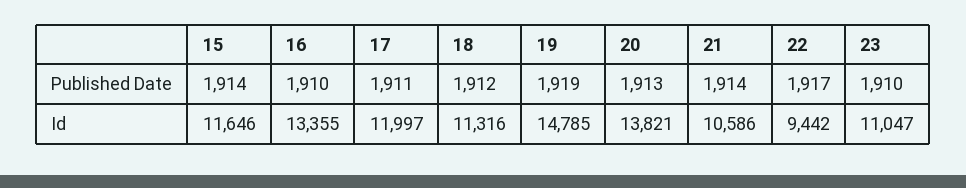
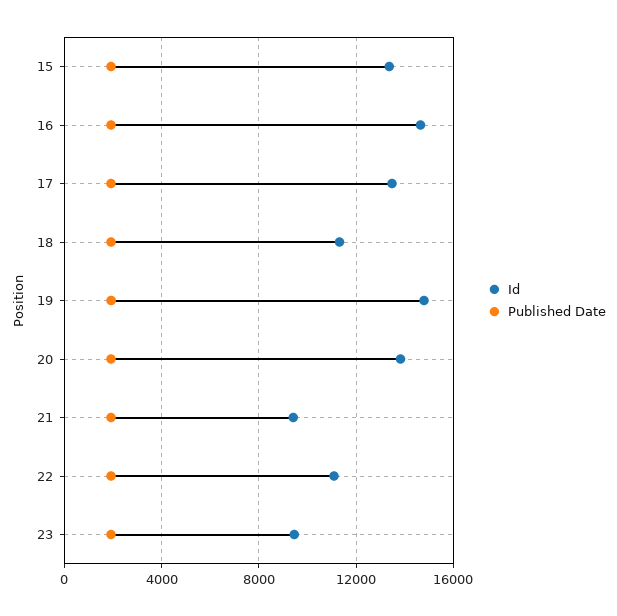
Id, 15: 11646 -> 13500
Id, 16: 13355 -> 14500
Id, 17: 11997 -> 13500
Id, 21: 10586 -> 9500
Id, 22: 9442 -> 11000
Id, 23: 11047 -> 9500

